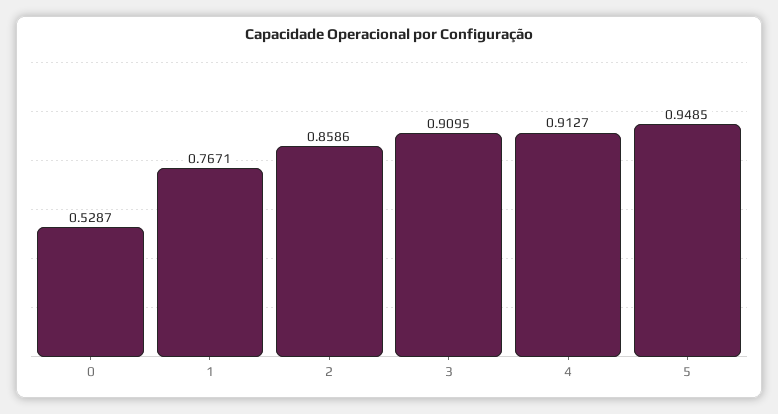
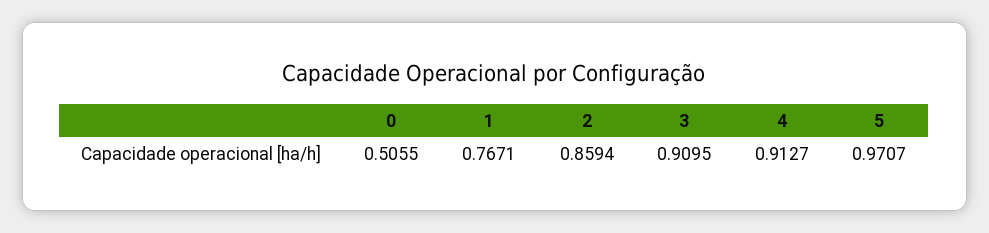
0: 0.5287 -> 0.5055
2: 0.8586 -> 0.8594
5: 0.9485 -> 0.9707

